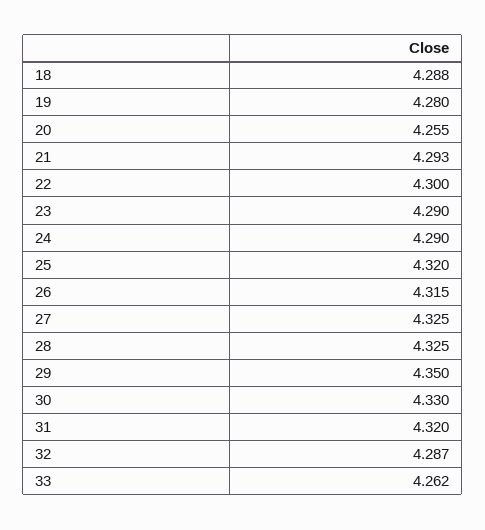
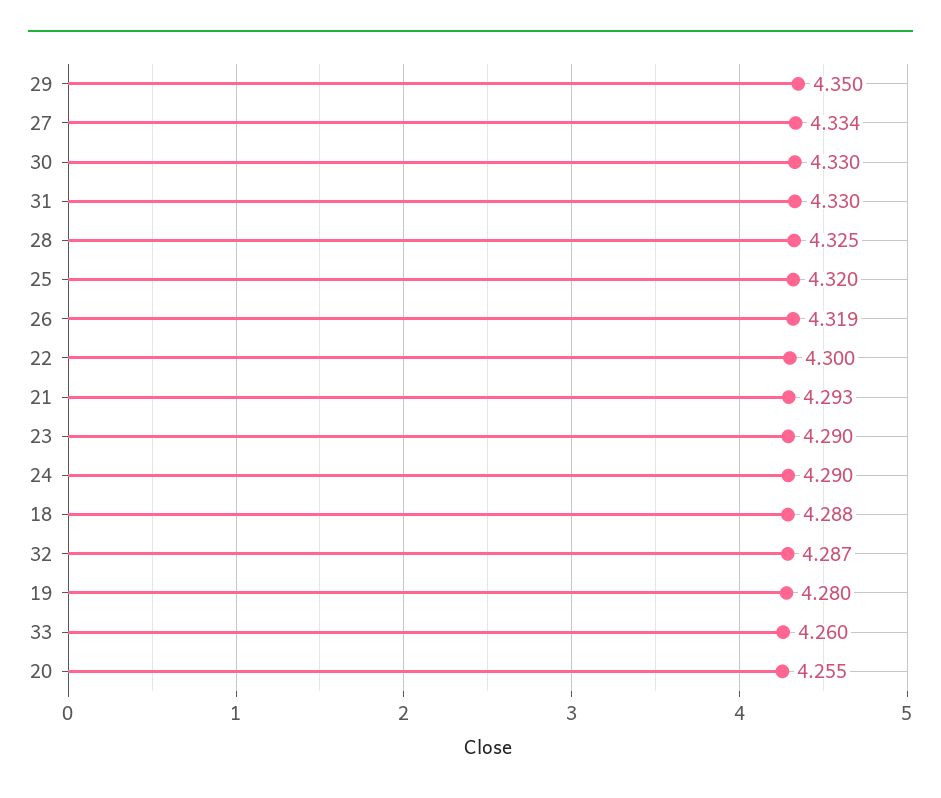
26: 4.315 -> 4.319
27: 4.325 -> 4.334
31: 4.32 -> 4.33
33: 4.262 -> 4.26

